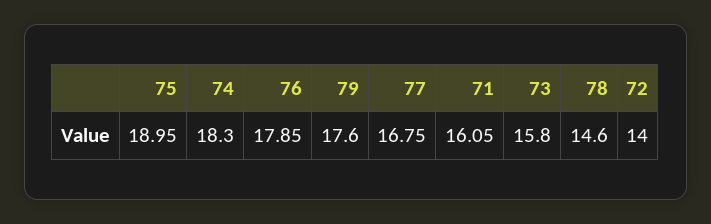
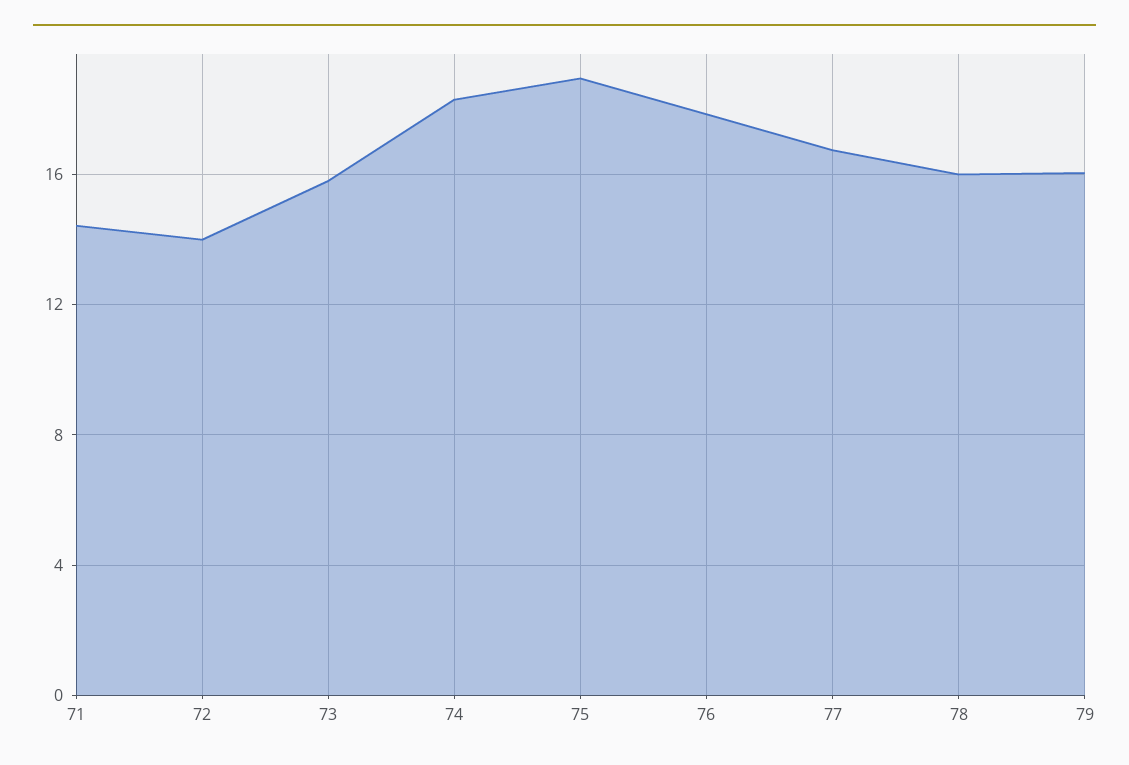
79: 17.6 -> 16
71: 16.05 -> 14.5
78: 14.6 -> 16

